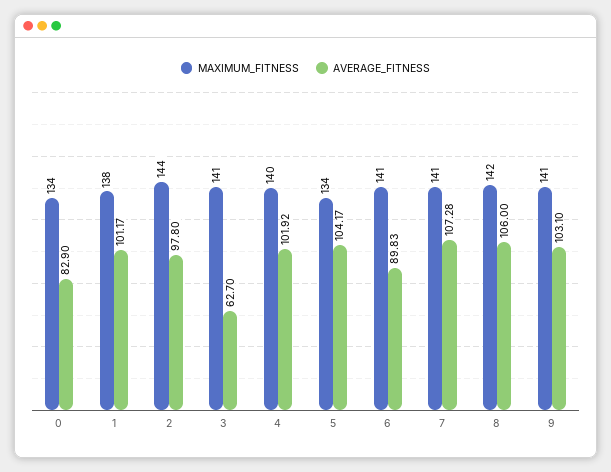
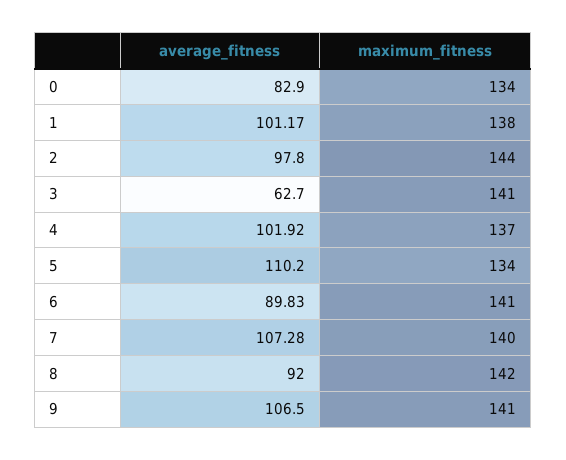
MAXIMUM_FITNESS, 4: 140 -> 137
AVERAGE_FITNESS, 5: 104.17 -> 110.2
MAXIMUM_FITNESS, 7: 141 -> 140
AVERAGE_FITNESS, 8: 106 -> 92
AVERAGE_FITNESS, 9: 103.1 -> 106.5

